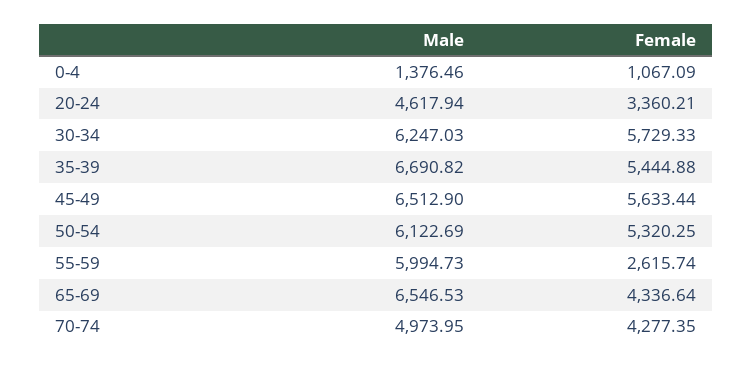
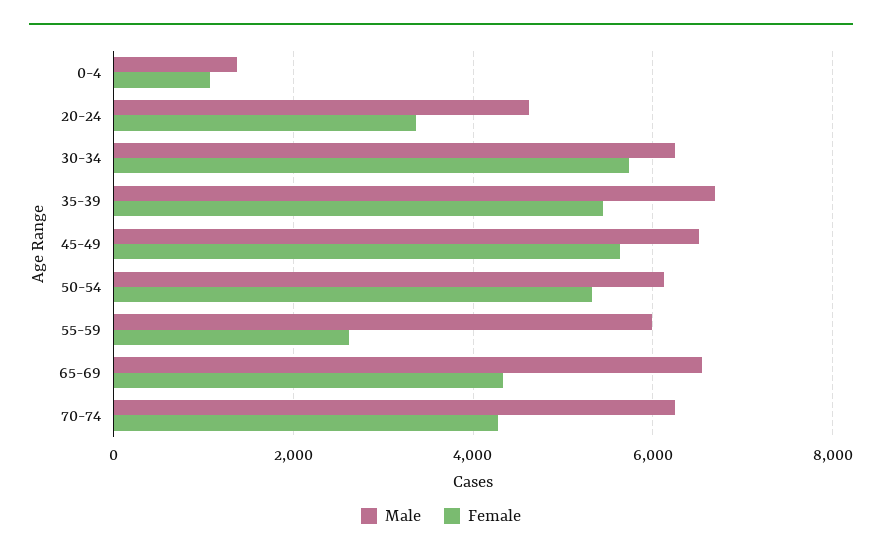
Male, 70-74: 4973.95 -> 6200

